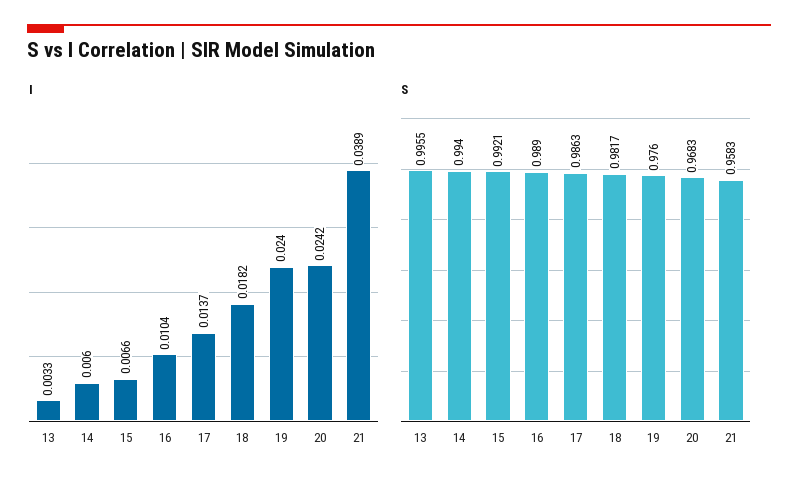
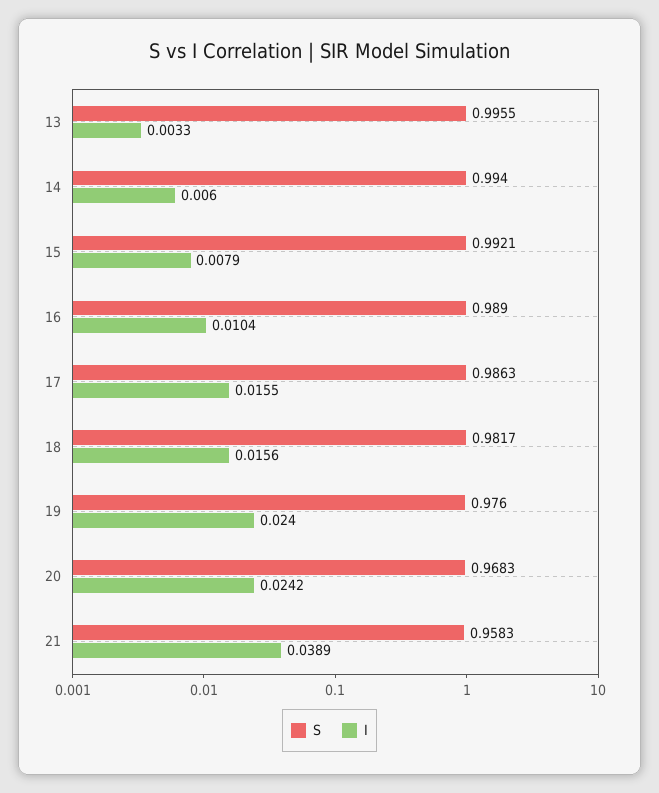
I, 15: 0.0066 -> 0.0079
I, 17: 0.0137 -> 0.0155
I, 18: 0.0182 -> 0.0156

